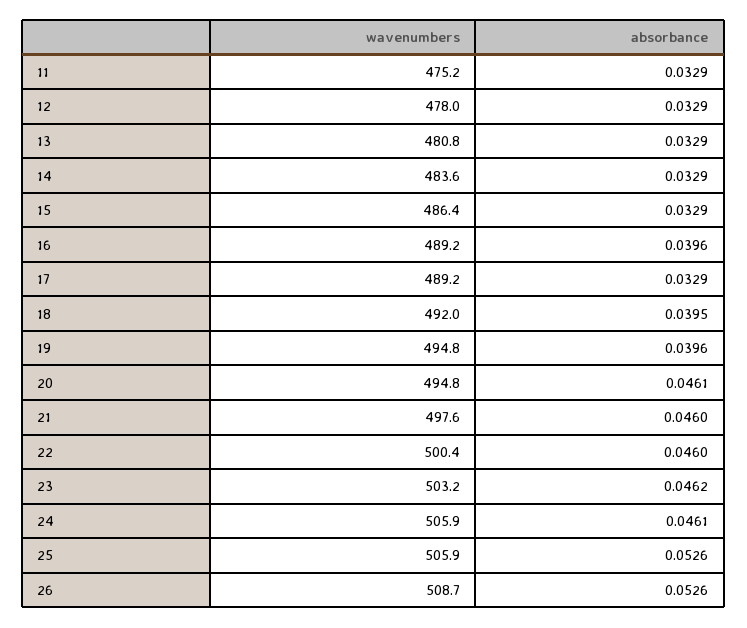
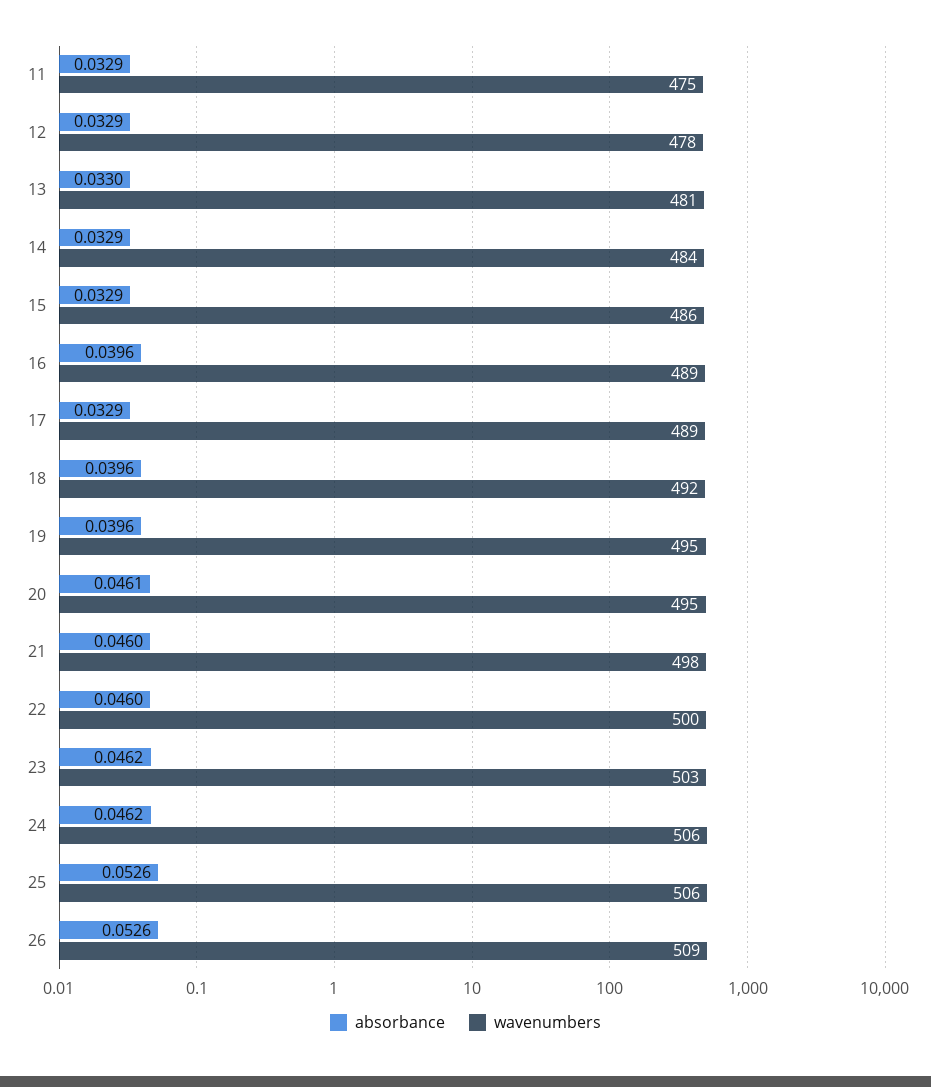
absorbance, 13: 0.0329 -> 0.033
absorbance, 18: 0.0395 -> 0.0396
absorbance, 24: 0.0461 -> 0.0462

